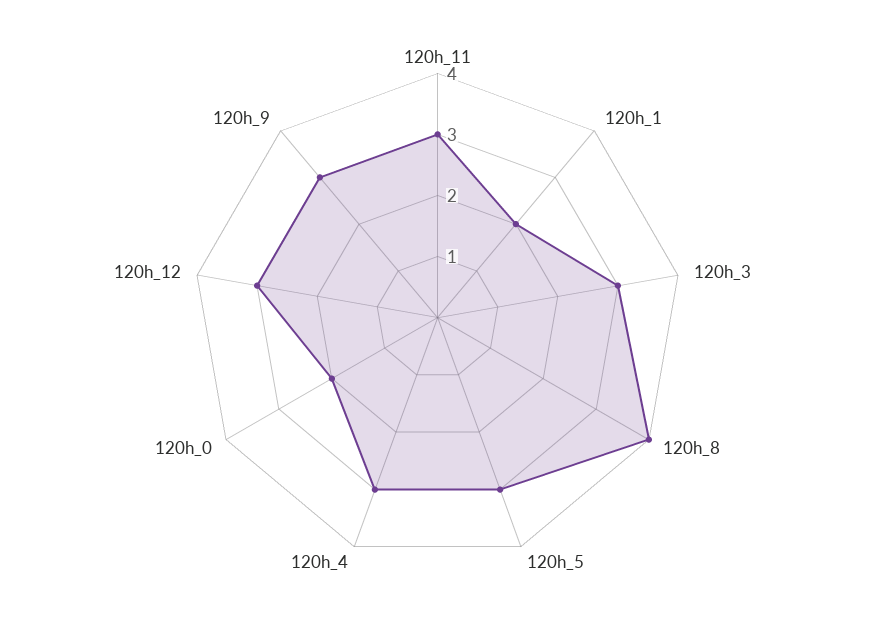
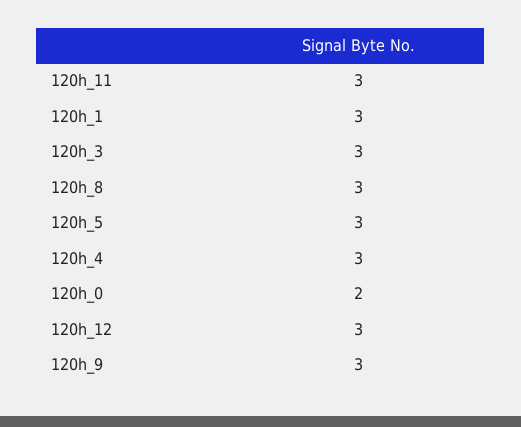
120h_1: 2 -> 3
120h_8: 4 -> 3

